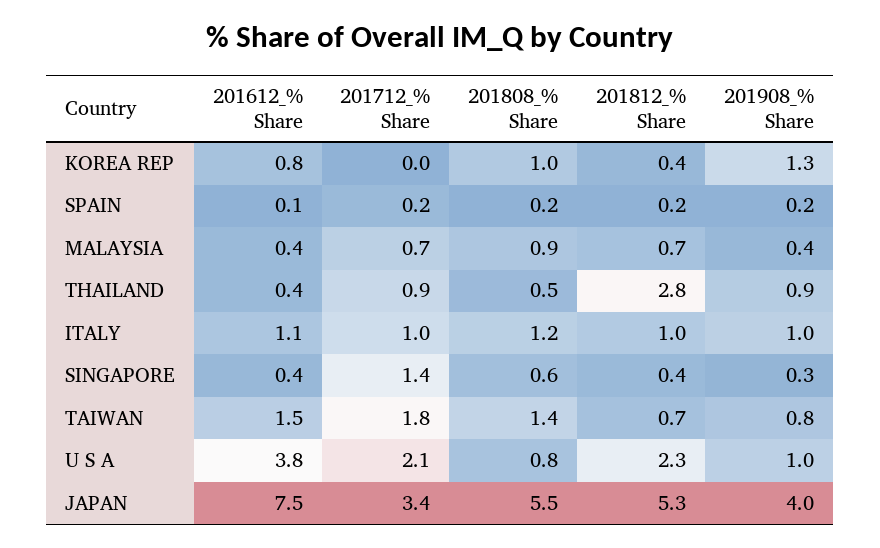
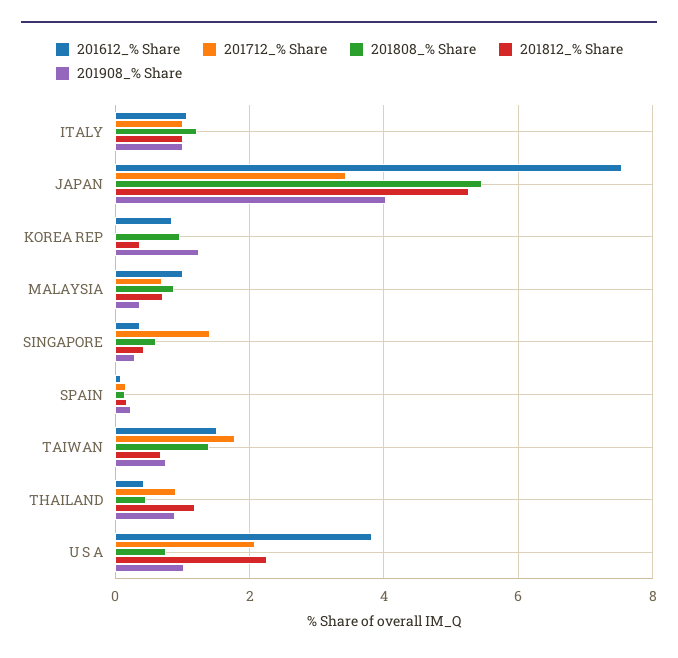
201612_% Share, MALAYSIA: 0.4 -> 1
201812_% Share, THAILAND: 2.8 -> 1.2

